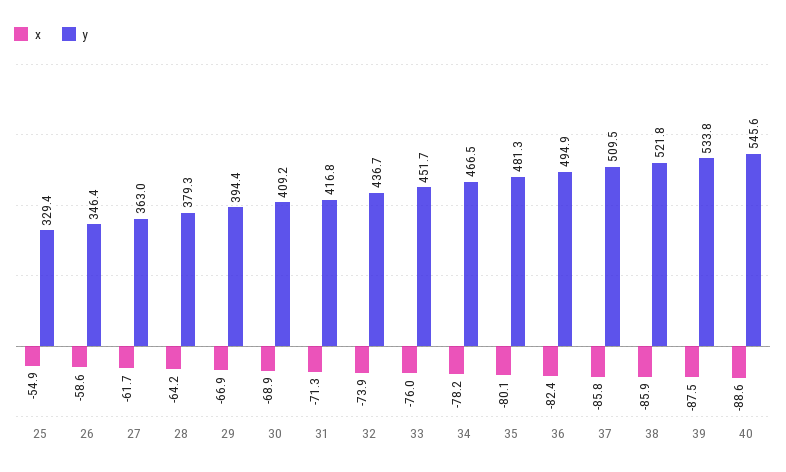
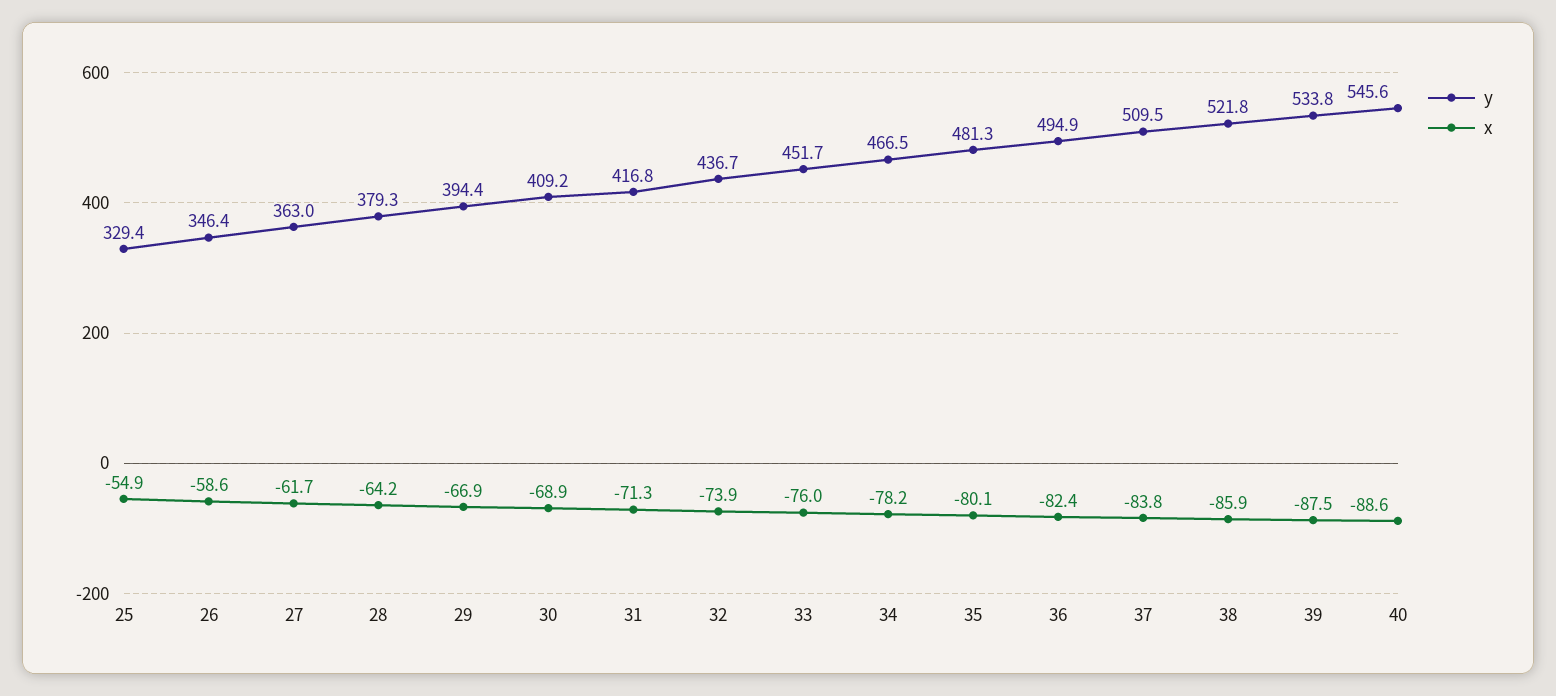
x, 37: -85.8 -> -83.8

